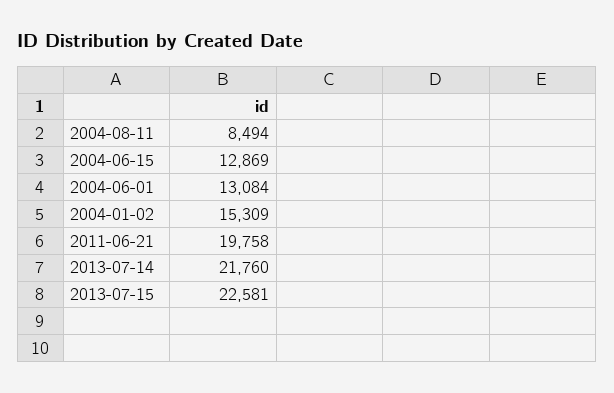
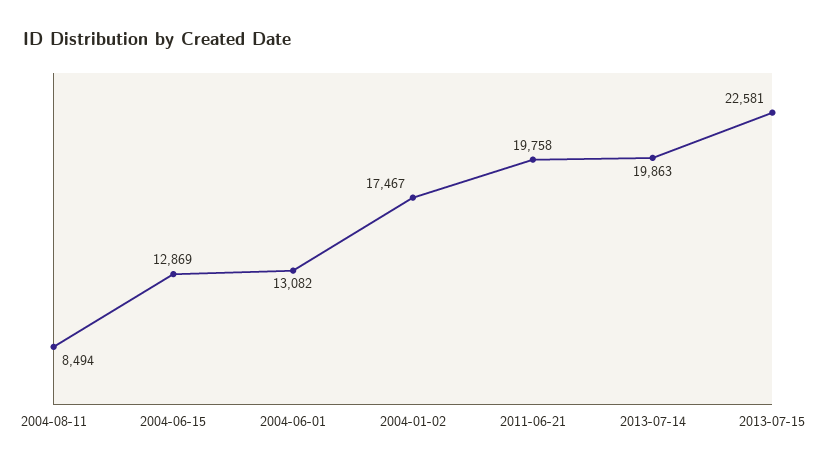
2004-06-01: 13084 -> 13082
2004-01-02: 15309 -> 17467
2013-07-14: 21760 -> 19863

